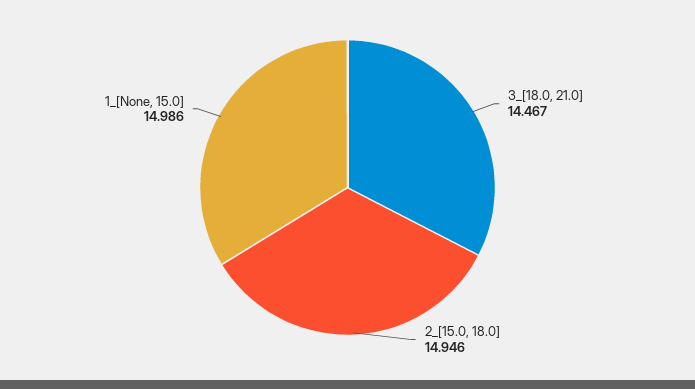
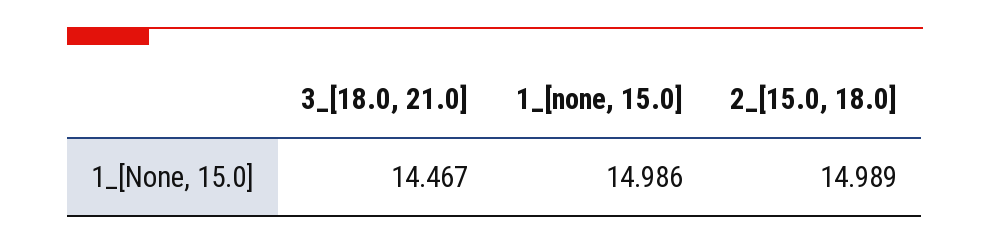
2_[15.0, 18.0]: 14.946 -> 14.989

